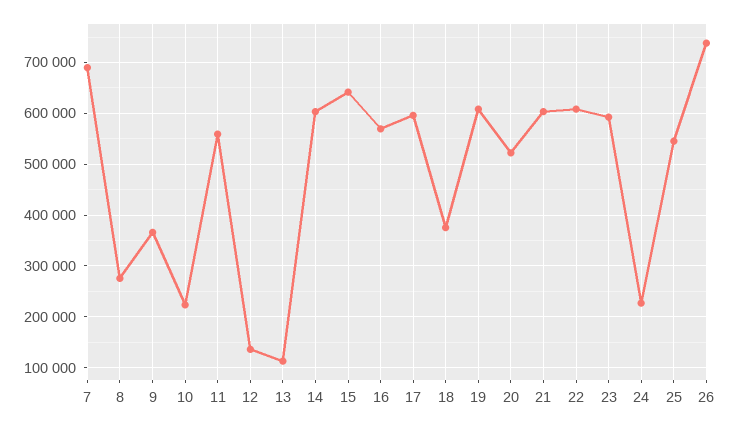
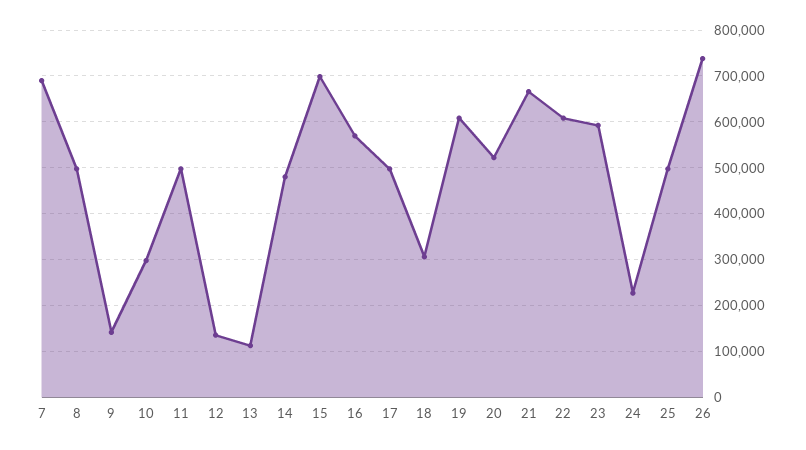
8: 280000 -> 500000
9: 360000 -> 140000
10: 220000 -> 300000
11: 560000 -> 500000
14: 600000 -> 480000
15: 640000 -> 700000
17: 600000 -> 500000
18: 380000 -> 300000
21: 600000 -> 660000
25: 540000 -> 500000

